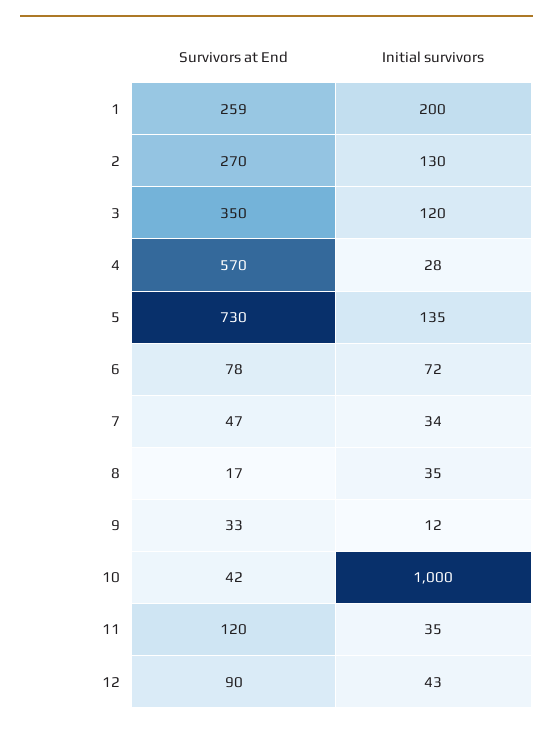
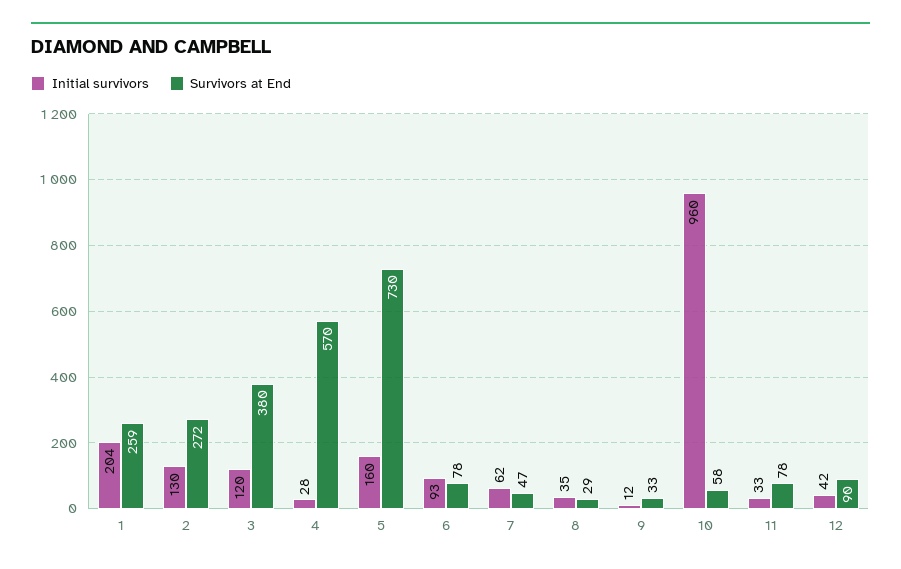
Initial survivors, 1: 200 -> 204
Survivors at End, 2: 270 -> 272
Survivors at End, 3: 350 -> 380
Initial survivors, 5: 135 -> 160
Initial survivors, 6: 72 -> 93
Initial survivors, 7: 34 -> 62
Survivors at End, 8: 17 -> 29
Survivors at End, 10: 42 -> 58
Initial survivors, 10: 1000 -> 960
Survivors at End, 11: 120 -> 78
Initial survivors, 11: 35 -> 33
Initial survivors, 12: 43 -> 42

